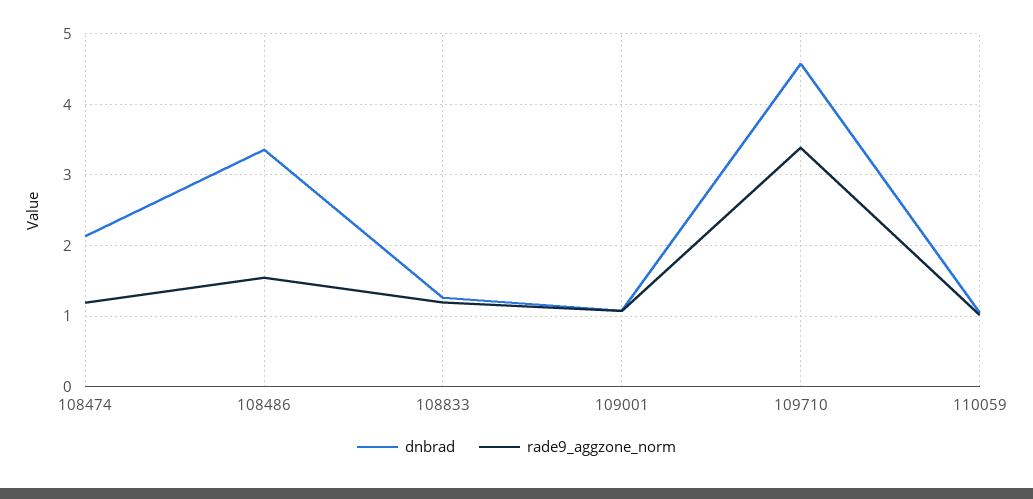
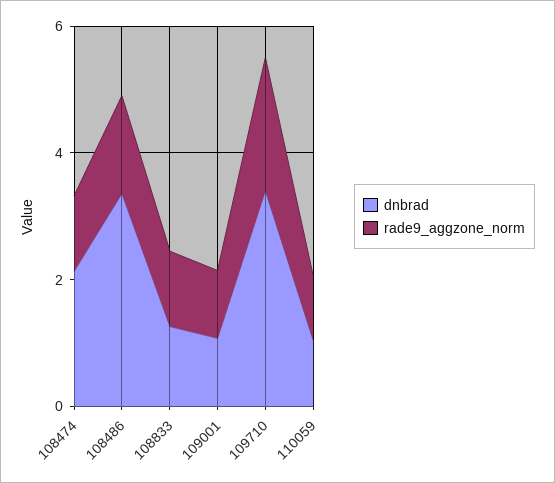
dnbrad, 109710: 4.6 -> 3.5
rade9_aggzone_norm, 109710: 3.4 -> 2

